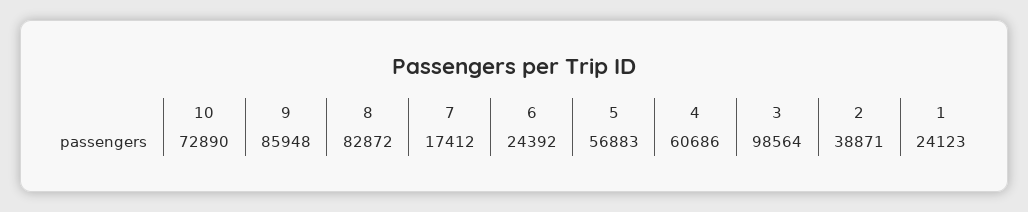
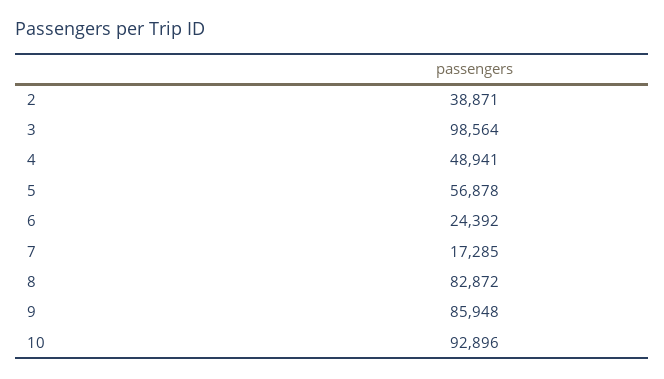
10: 72890 -> 92896
7: 17412 -> 17285
5: 56883 -> 56878
4: 60686 -> 48941
1: 24123 -> none

